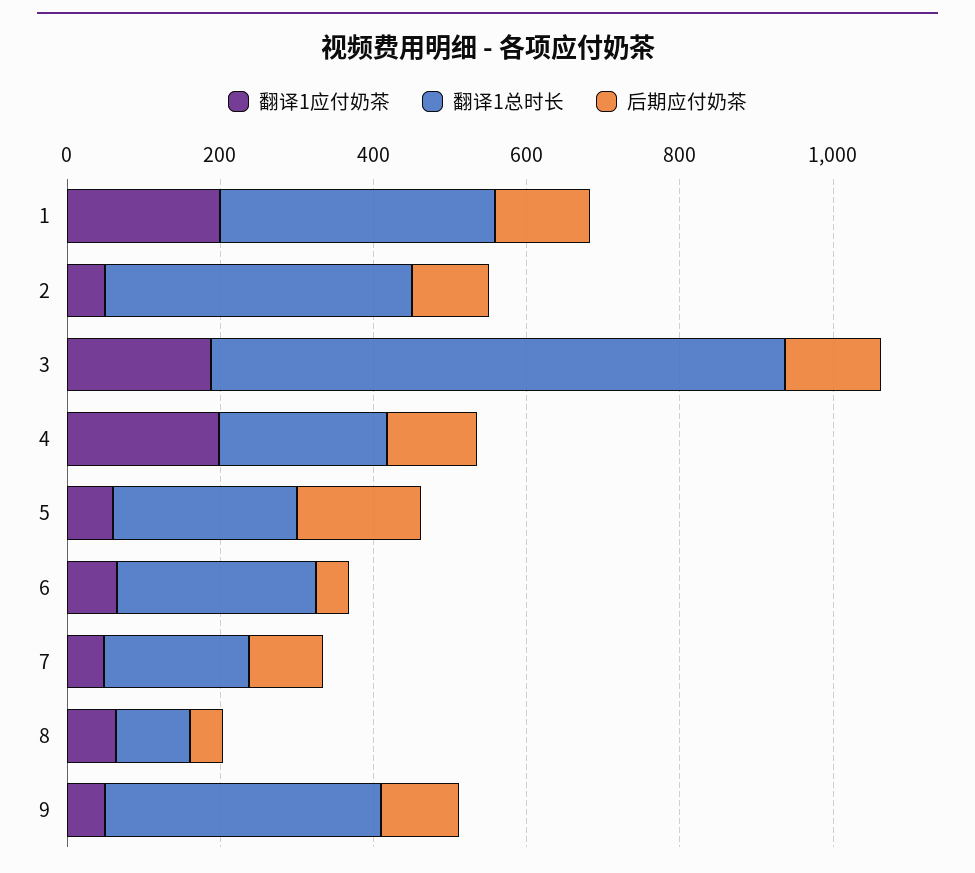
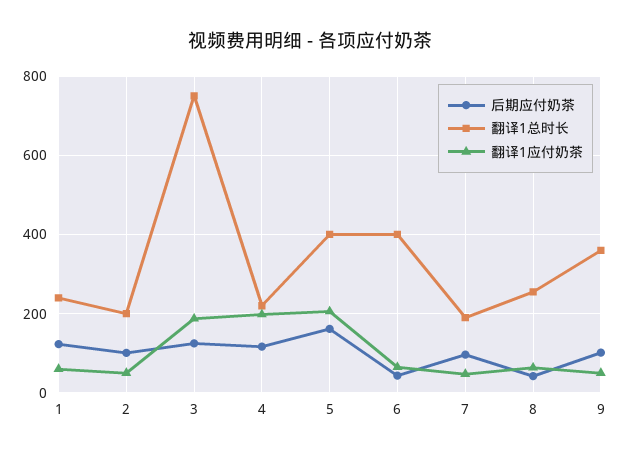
翻译1应付奶茶, 1: 200 -> 60
翻译1总时长, 1: 350 -> 240
翻译1总时长, 2: 400 -> 200
翻译1应付奶茶, 5: 50 -> 200
翻译1总时长, 5: 250 -> 400
翻译1总时长, 6: 250 -> 400
翻译1总时长, 8: 100 -> 260

